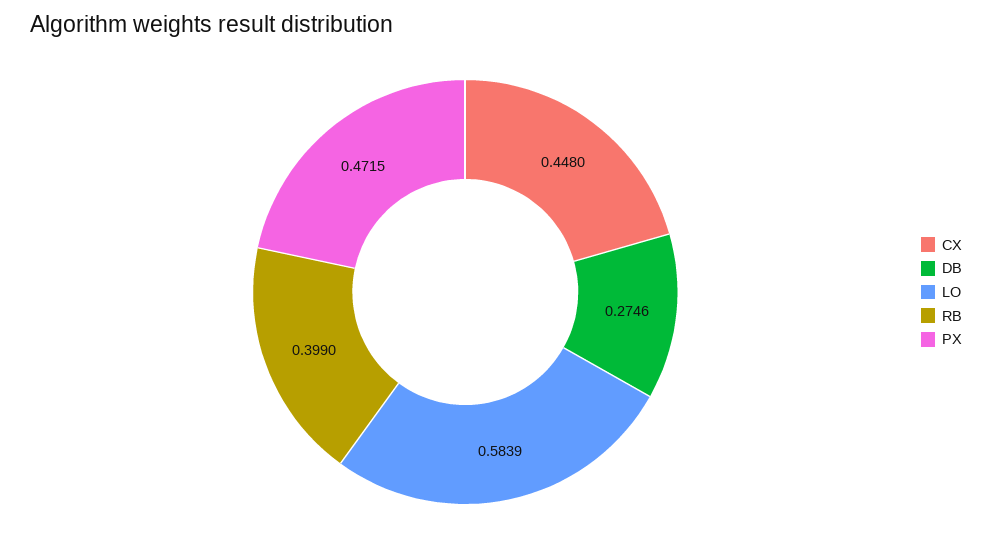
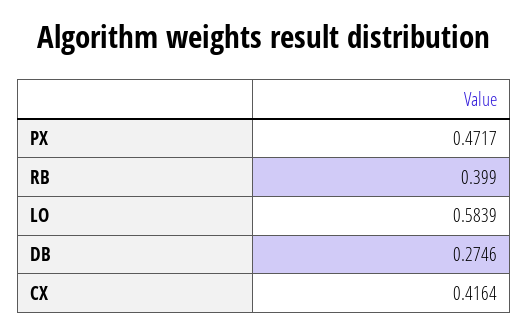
CX: 0.448 -> 0.4164
PX: 0.4715 -> 0.4717

